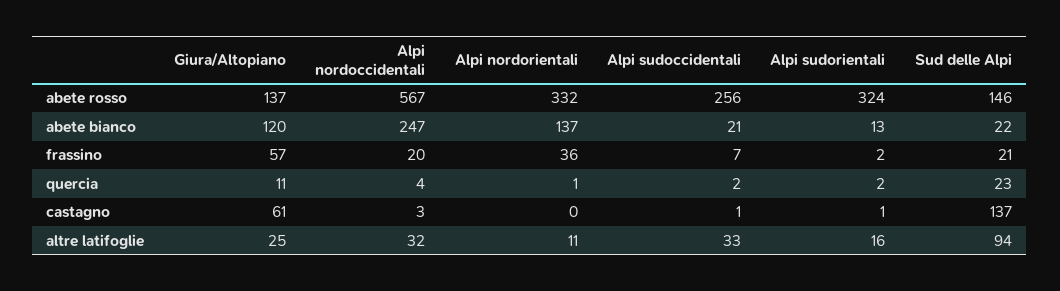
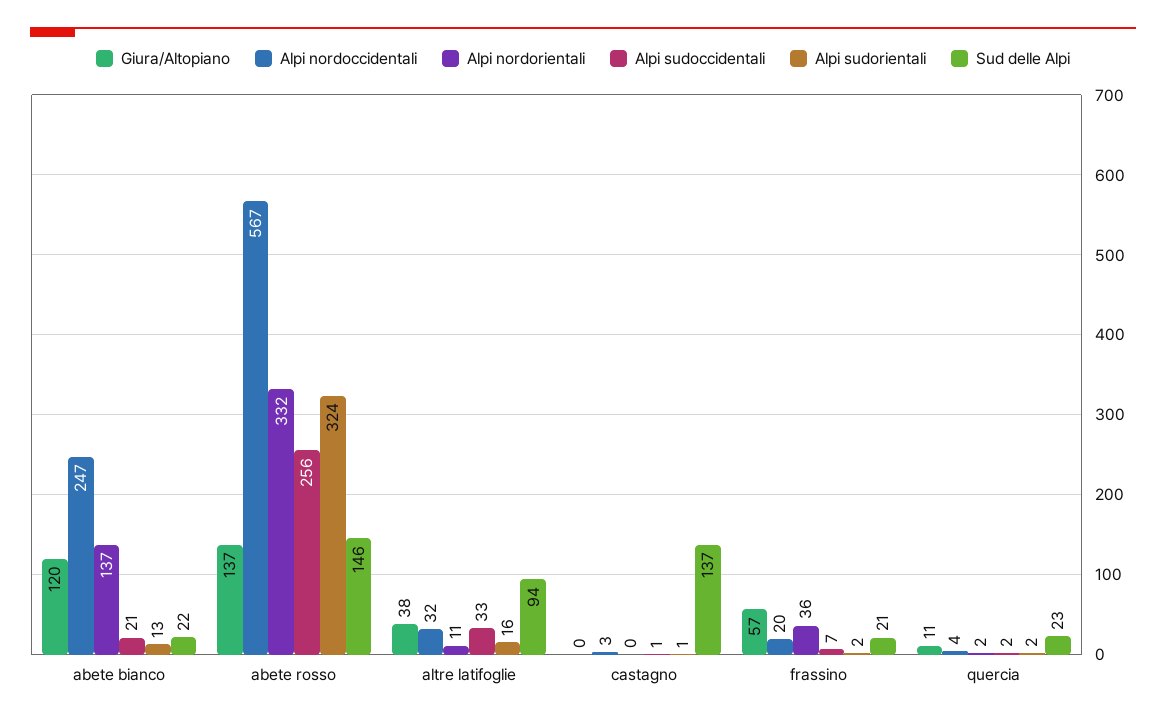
Alpi nordorientali, quercia: 1 -> 2
Giura/Altopiano, castagno: 61 -> 0
Giura/Altopiano, altre latifoglie: 25 -> 38

